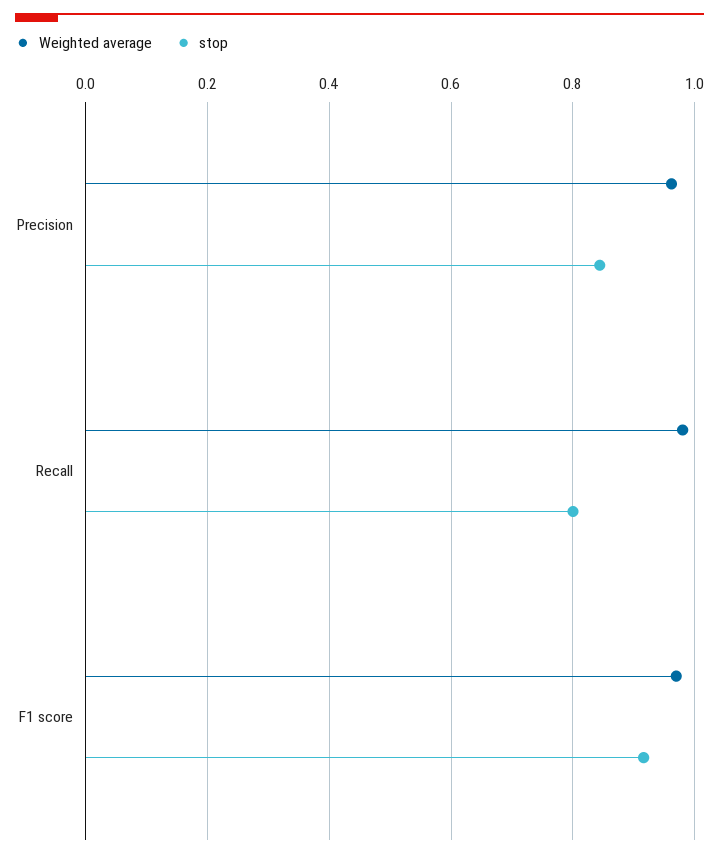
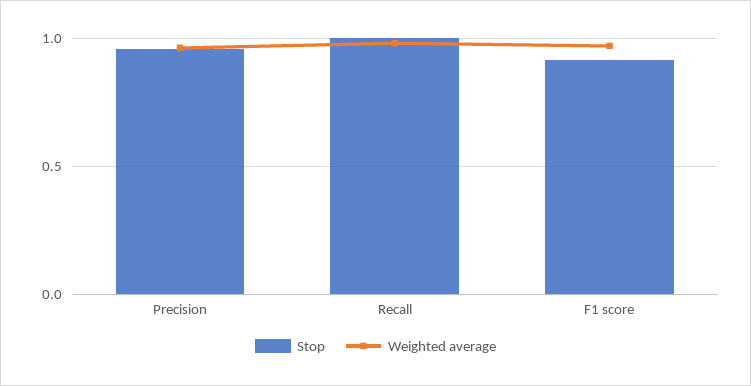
stop, Precision: 0.84 -> 0.95
stop, Recall: 0.8 -> 1

